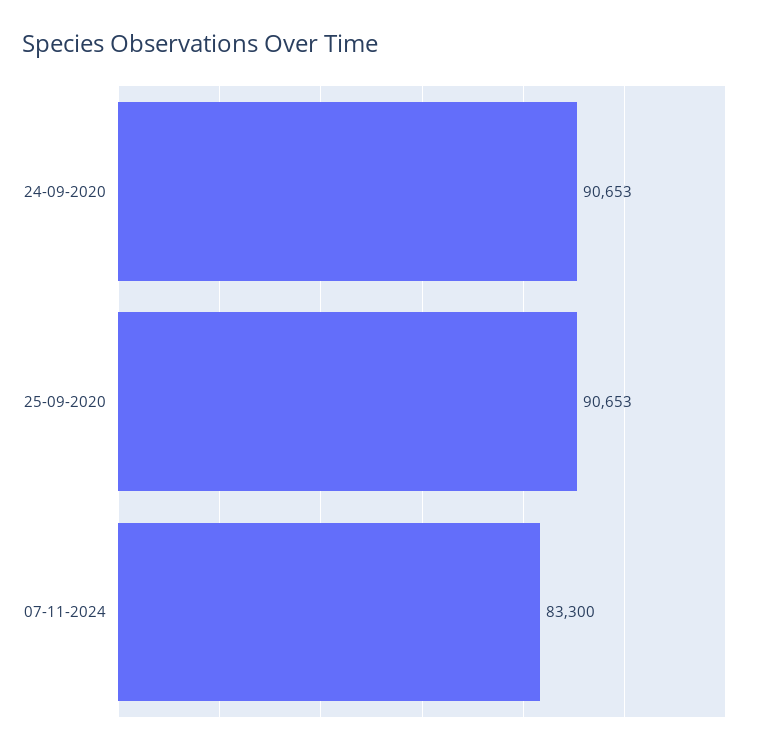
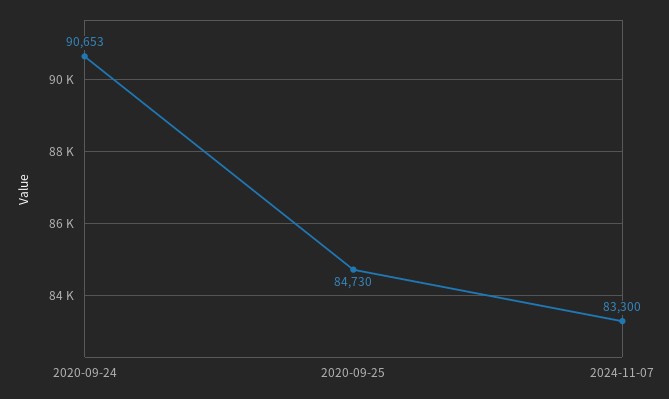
25-09-2020: 90653 -> 84730

